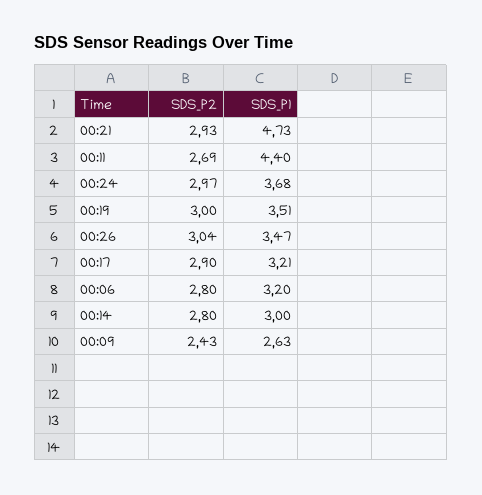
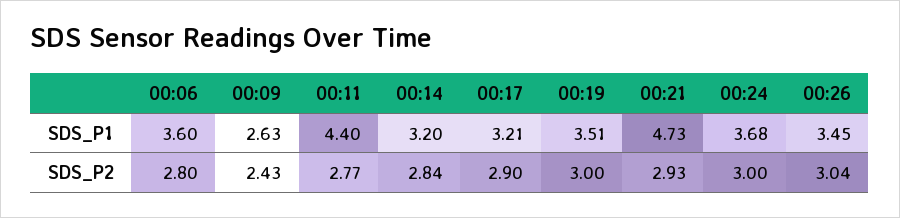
SDS_P2, 00:11: 2.69 -> 2.77
SDS_P2, 00:24: 2.97 -> 3
SDS_P1, 00:26: 3.47 -> 3.45
SDS_P1, 00:06: 3.2 -> 3.6
SDS_P2, 00:14: 2.8 -> 2.84
SDS_P1, 00:14: 3 -> 3.2

